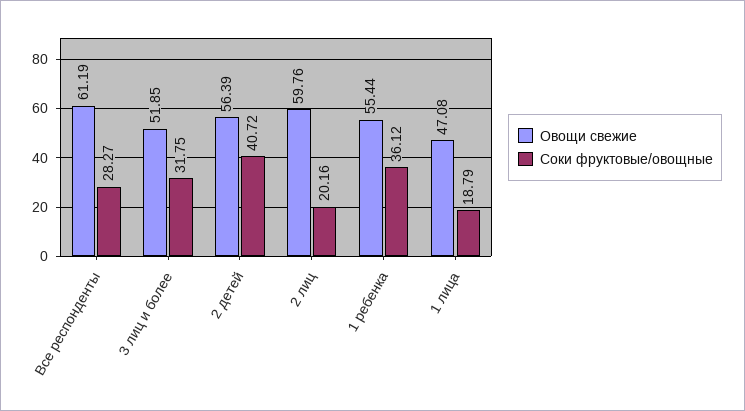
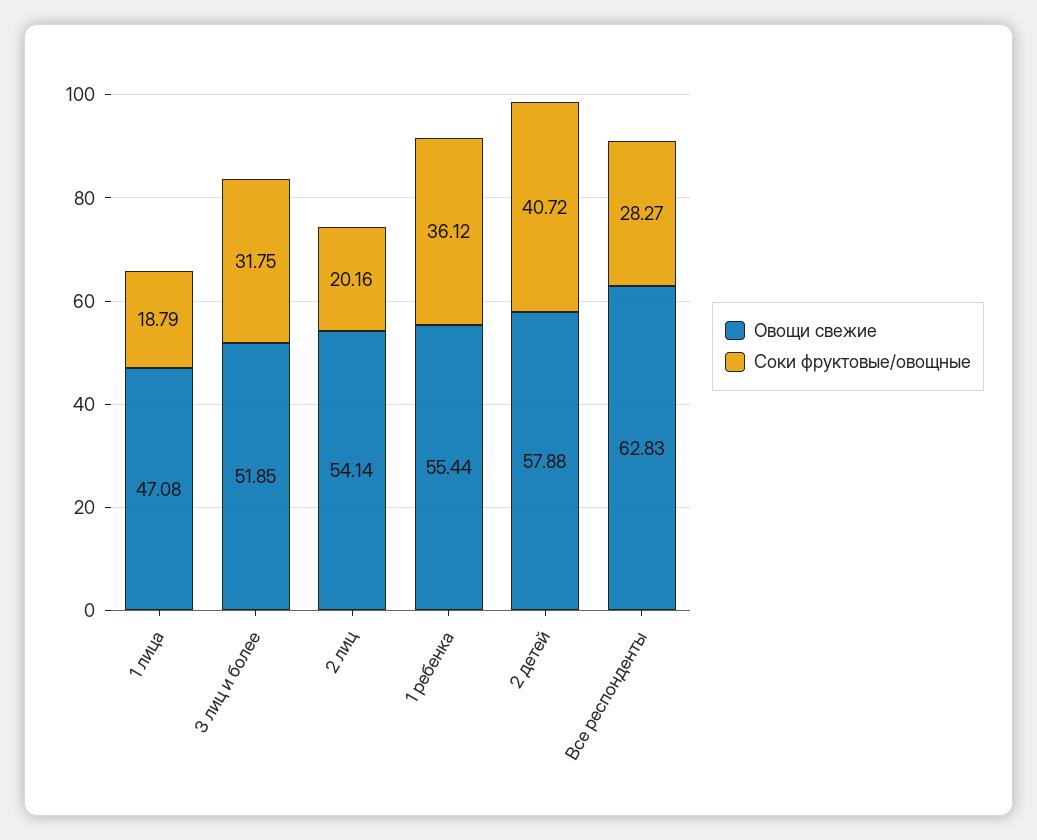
Овощи свежие, Все респонденты: 61.19 -> 62.83
Овощи свежие, 2 детей: 56.39 -> 57.88
Овощи свежие, 2 лиц: 59.76 -> 54.14

